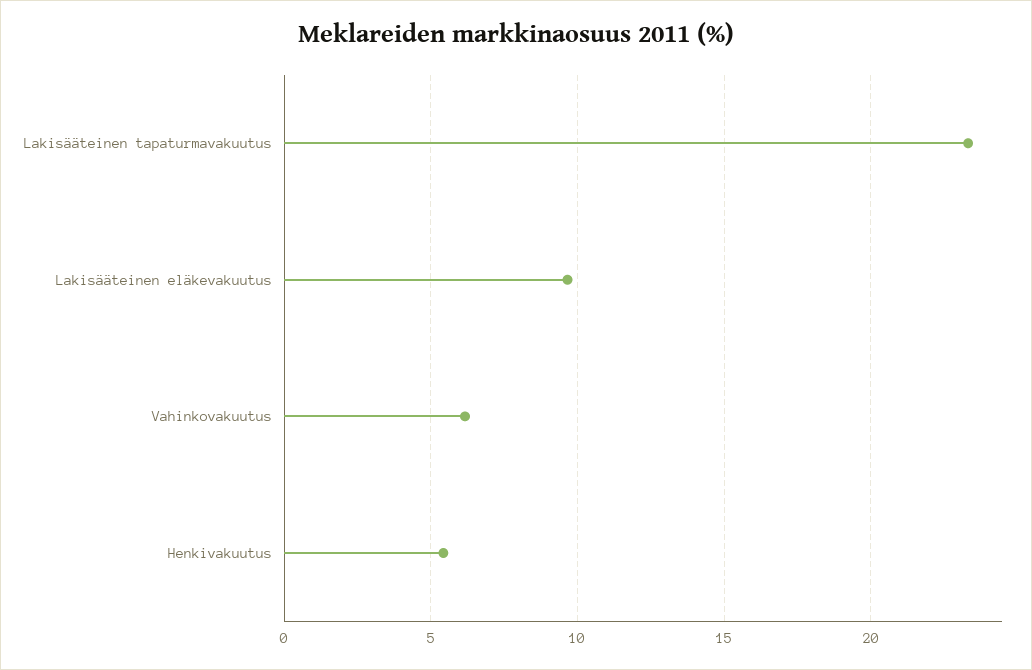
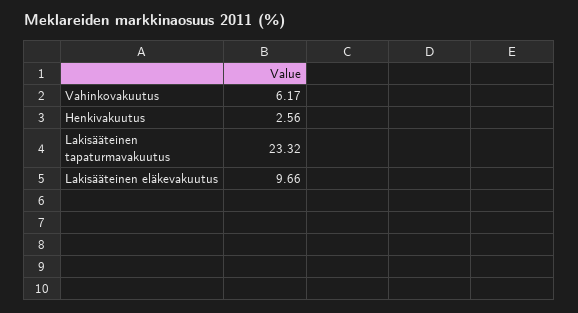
Henkivakuutus: 5.5 -> 2.56

